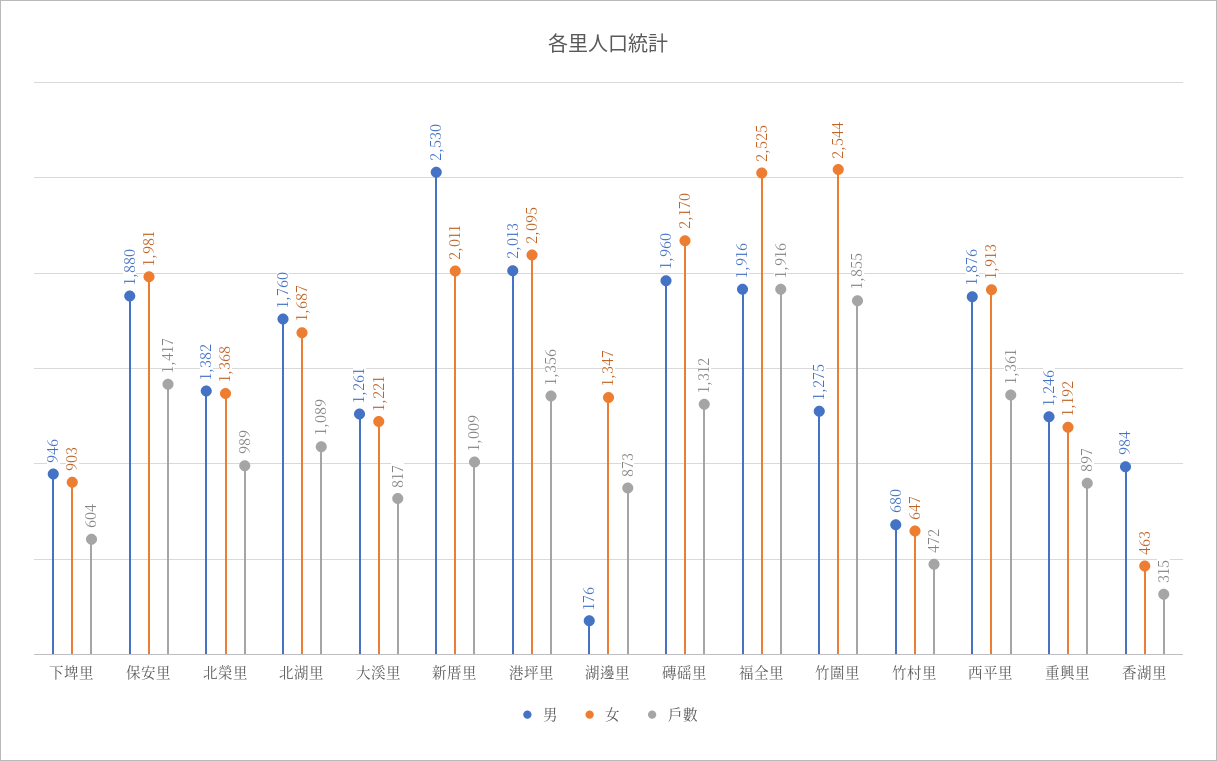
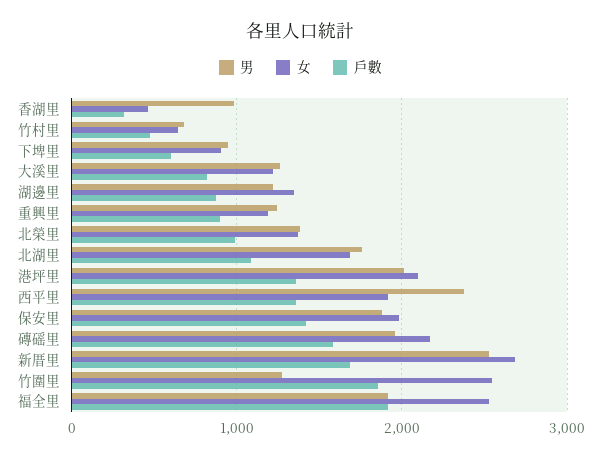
女, 新厝里: 2011 -> 2700
戶數, 新厝里: 1009 -> 1700
男, 湖邊里: 176 -> 1200
戶數, 磚磘里: 1312 -> 1600
男, 西平里: 1876 -> 2400

